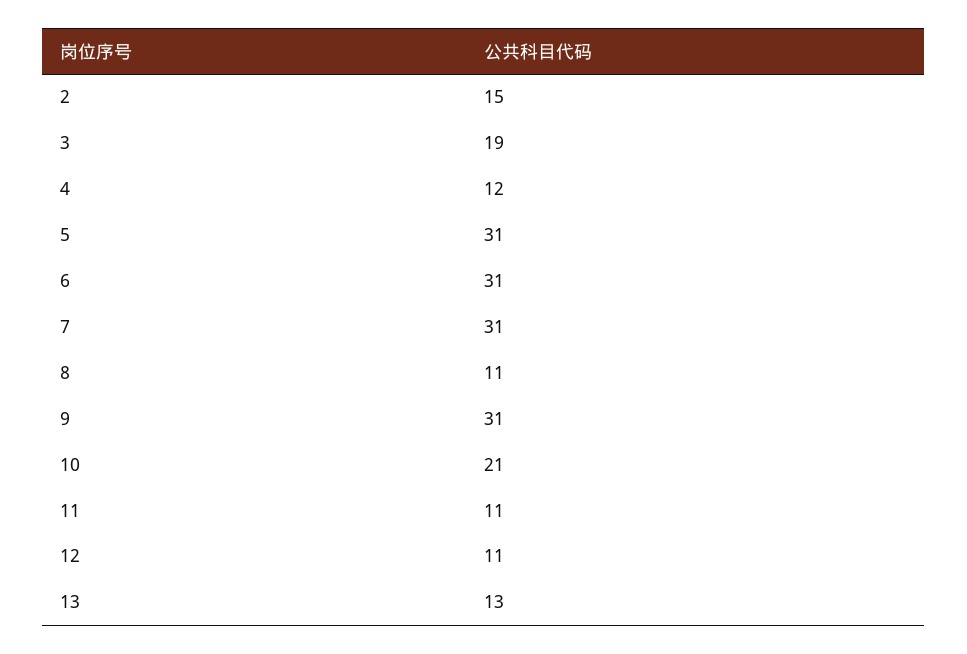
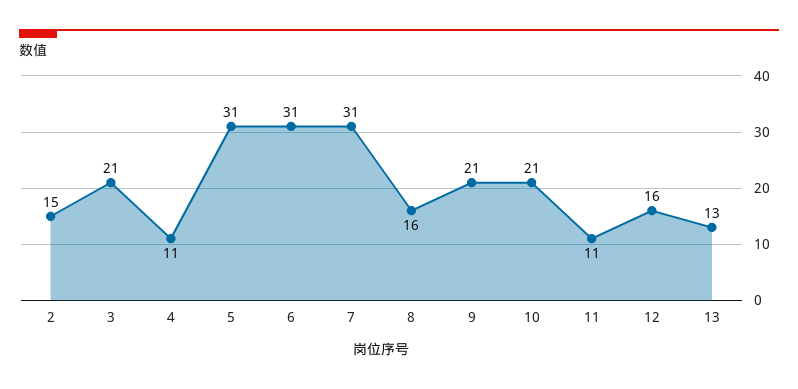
3: 19 -> 21
4: 12 -> 11
8: 11 -> 16
9: 31 -> 21
12: 11 -> 16

